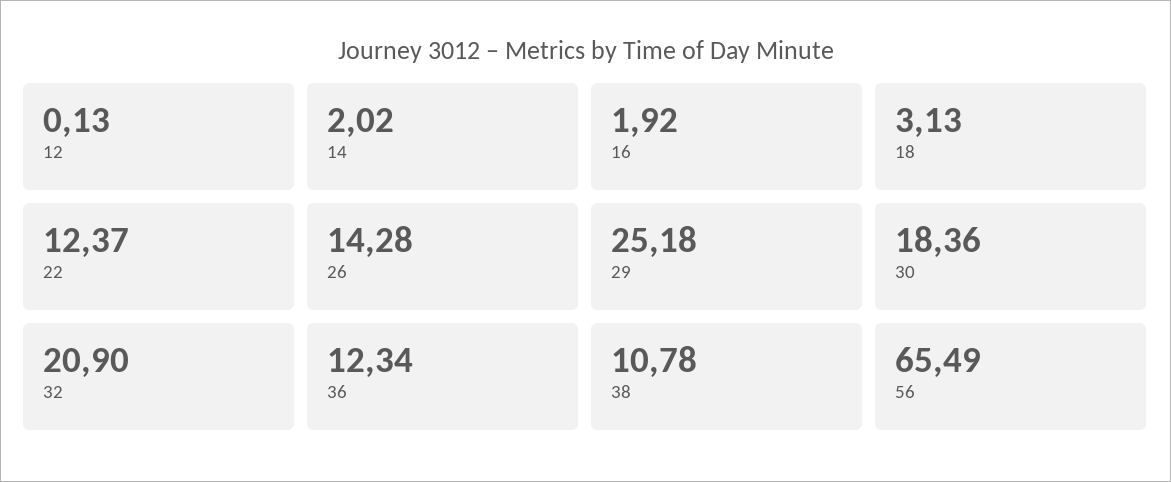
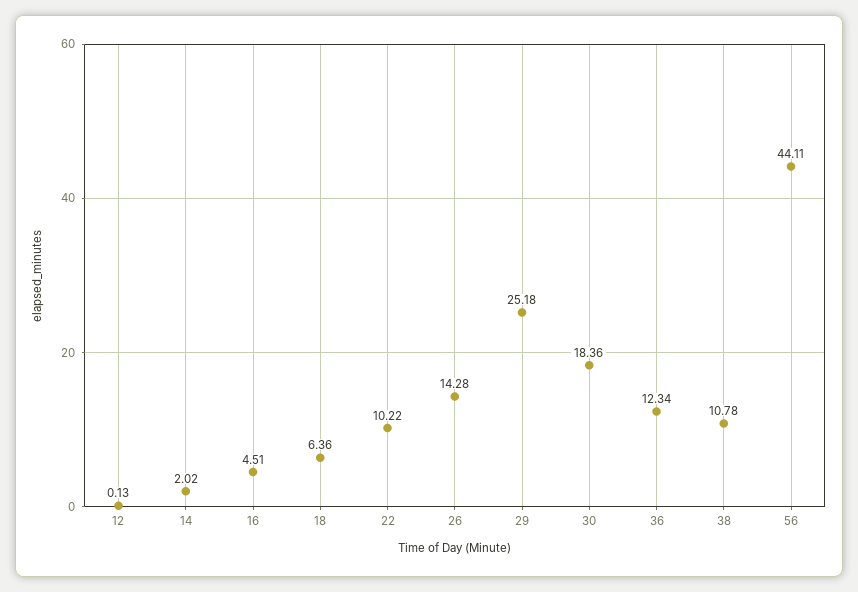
16: 1.92 -> 4.51
18: 3.13 -> 6.36
22: 12.37 -> 10.22
32: 20.9 -> none
56: 65.49 -> 44.11

